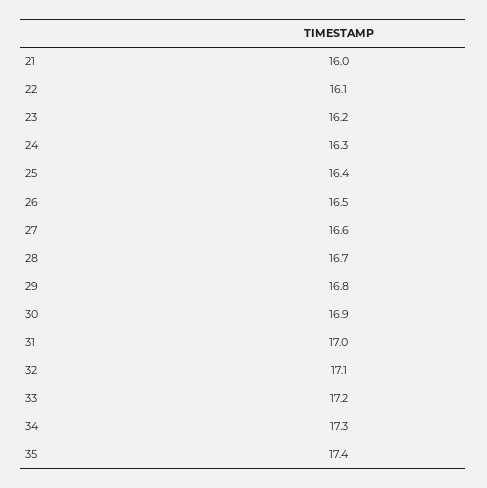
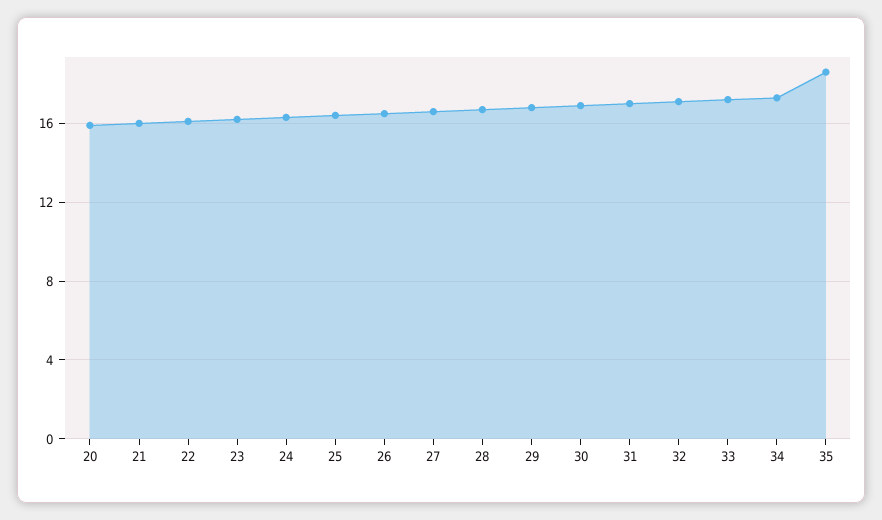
35: 17.4 -> 18.5
20: none -> 16

